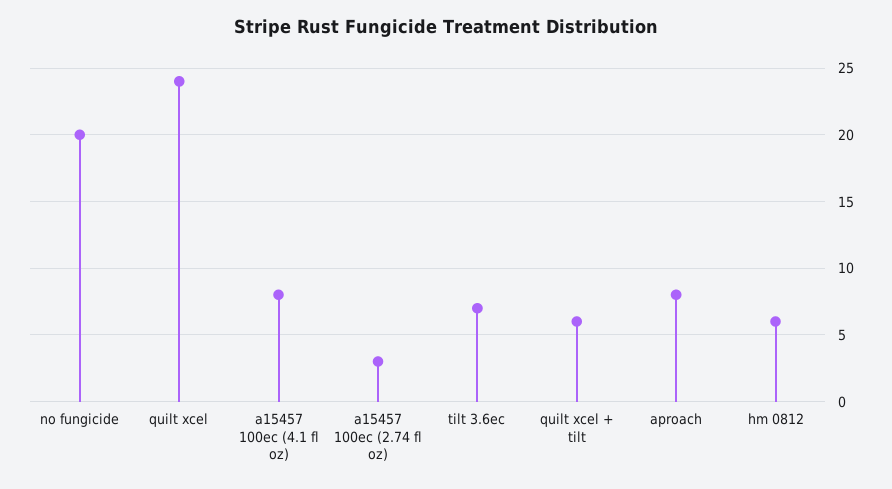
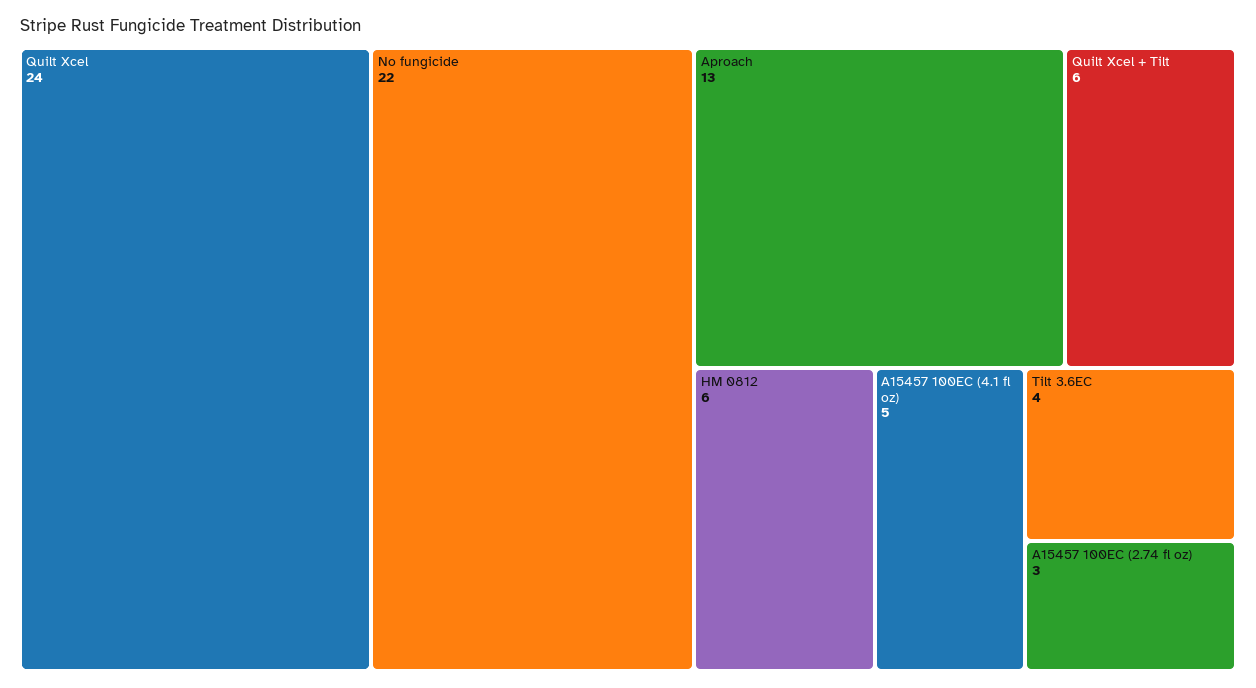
no fungicide: 20 -> 22
a15457 100ec (4.1 fl oz): 8 -> 5
tilt 3.6ec: 7 -> 4
aproach: 8 -> 13

